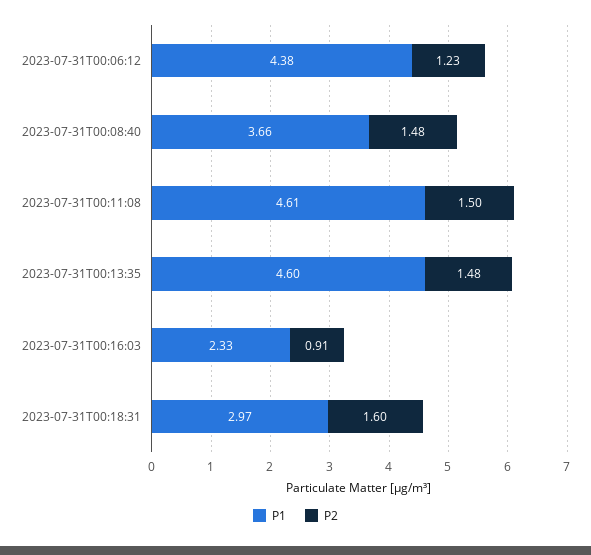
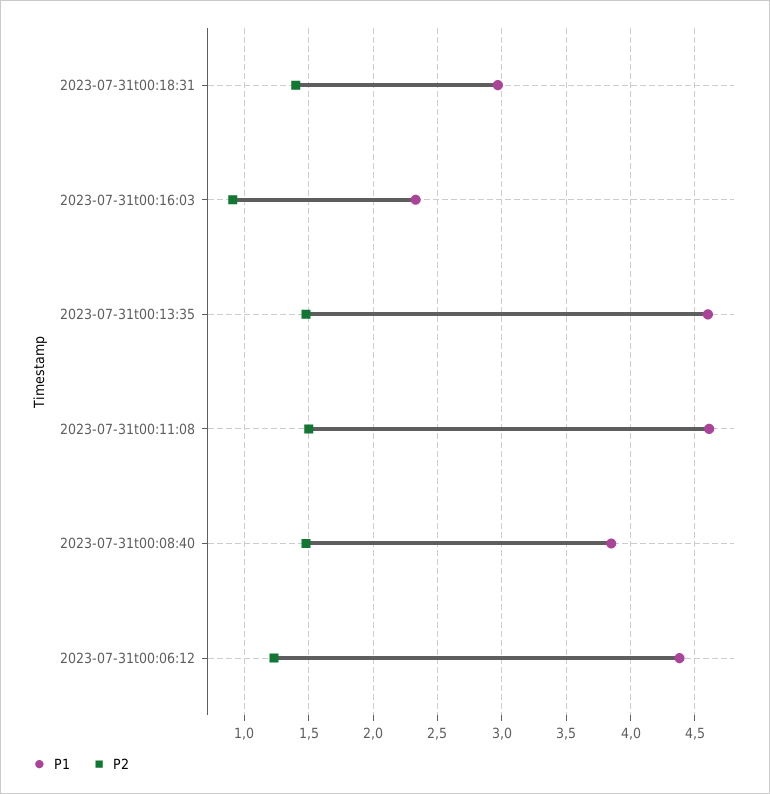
P1, 2023-07-31T00:08:40: 3.66 -> 3.85
P2, 2023-07-31T00:18:31: 1.6 -> 1.4

